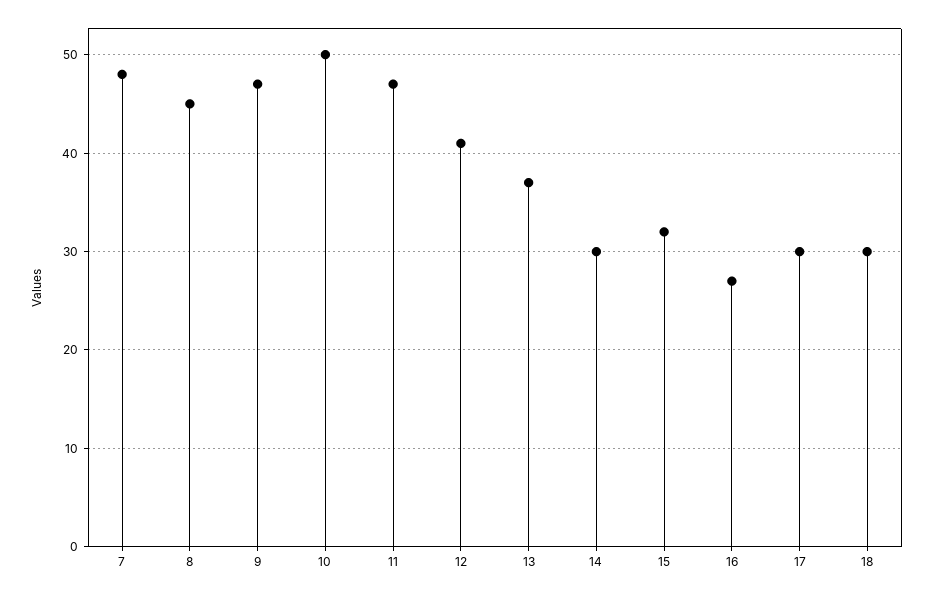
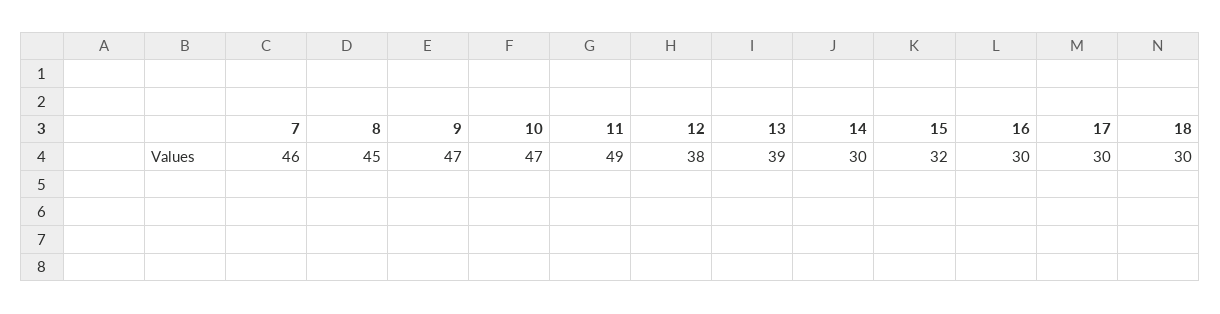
7: 48 -> 46
10: 50 -> 47
11: 47 -> 49
12: 41 -> 38
13: 37 -> 39
16: 27 -> 30

